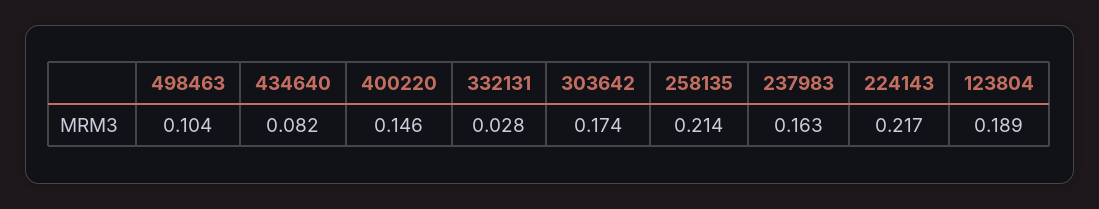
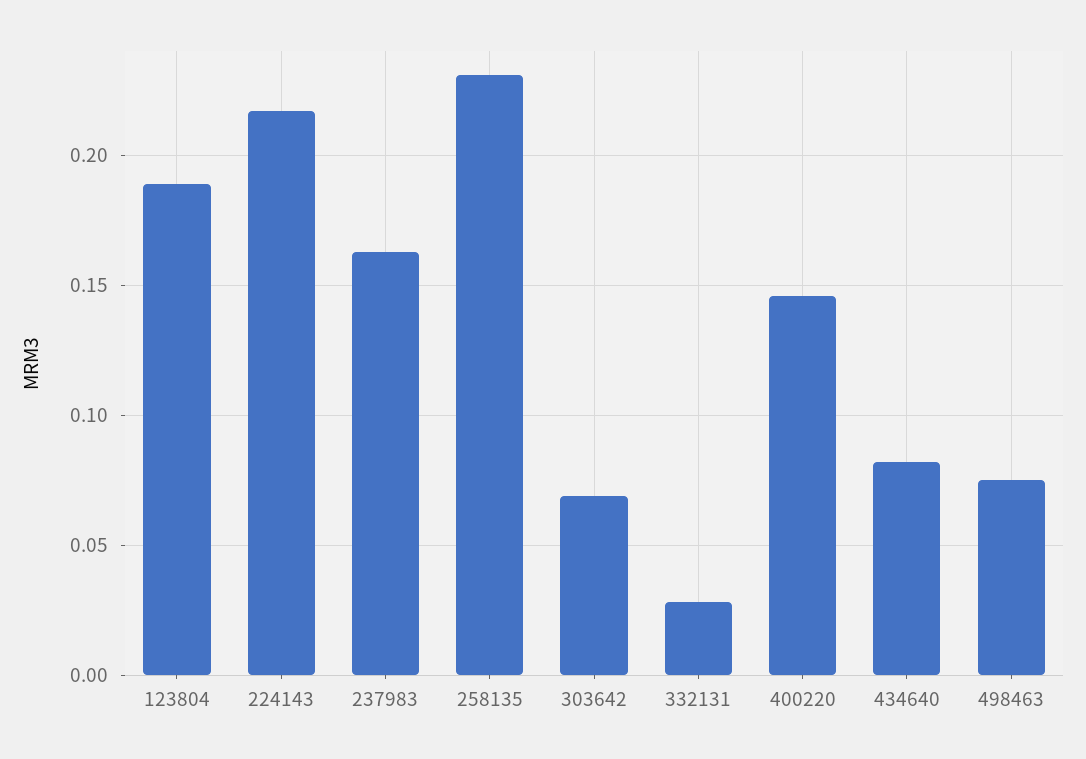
498463: 0.104 -> 0.075
303642: 0.174 -> 0.07
258135: 0.214 -> 0.23

